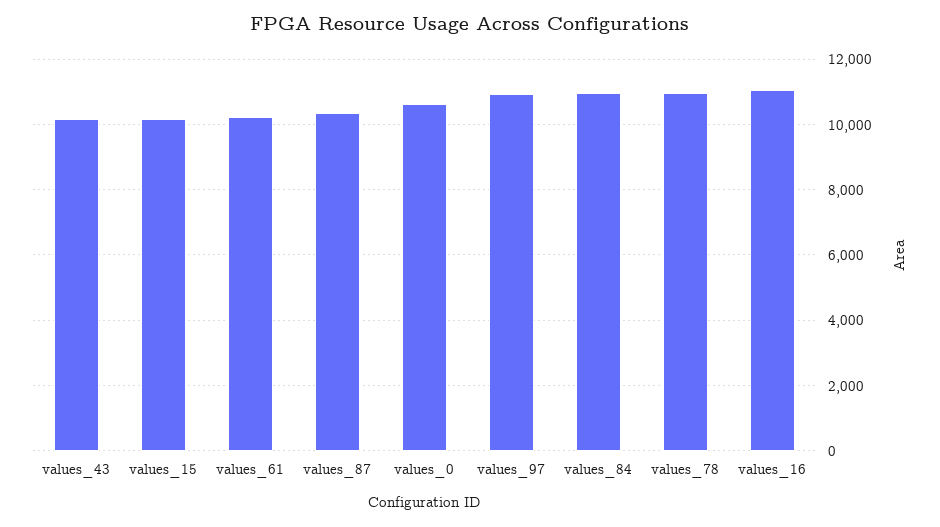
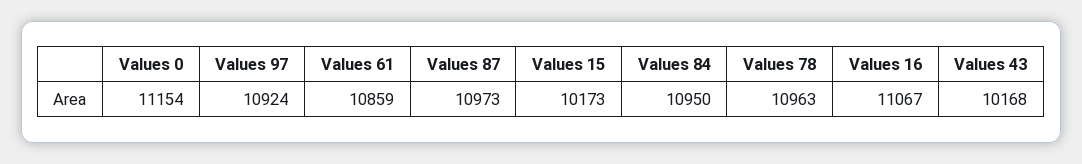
values_61: 10200 -> 10859
values_87: 10400 -> 10973
values_0: 10600 -> 11154

